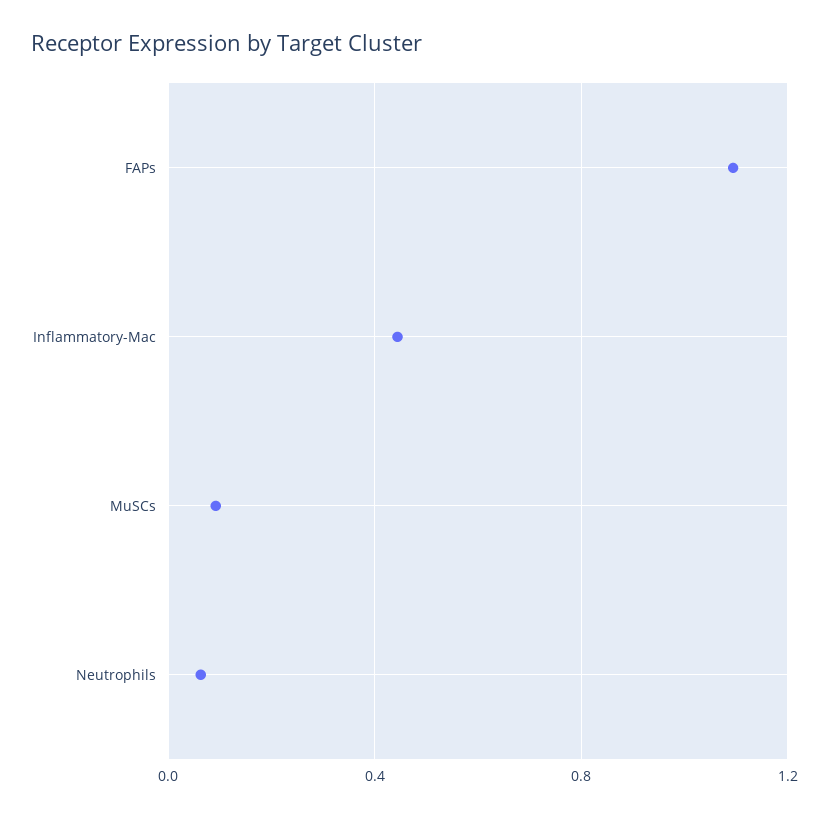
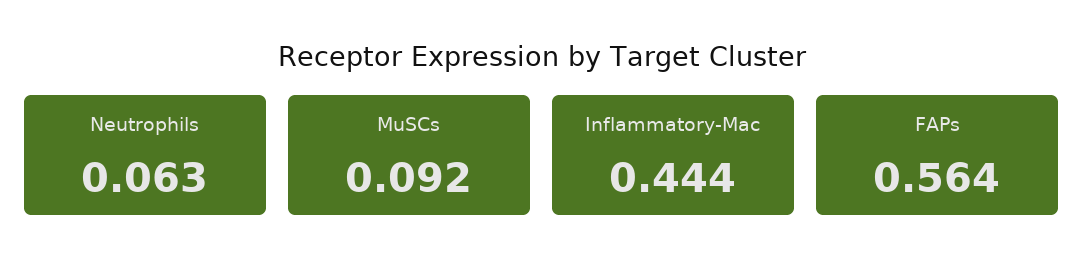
FAPs: 1.1 -> 0.564

